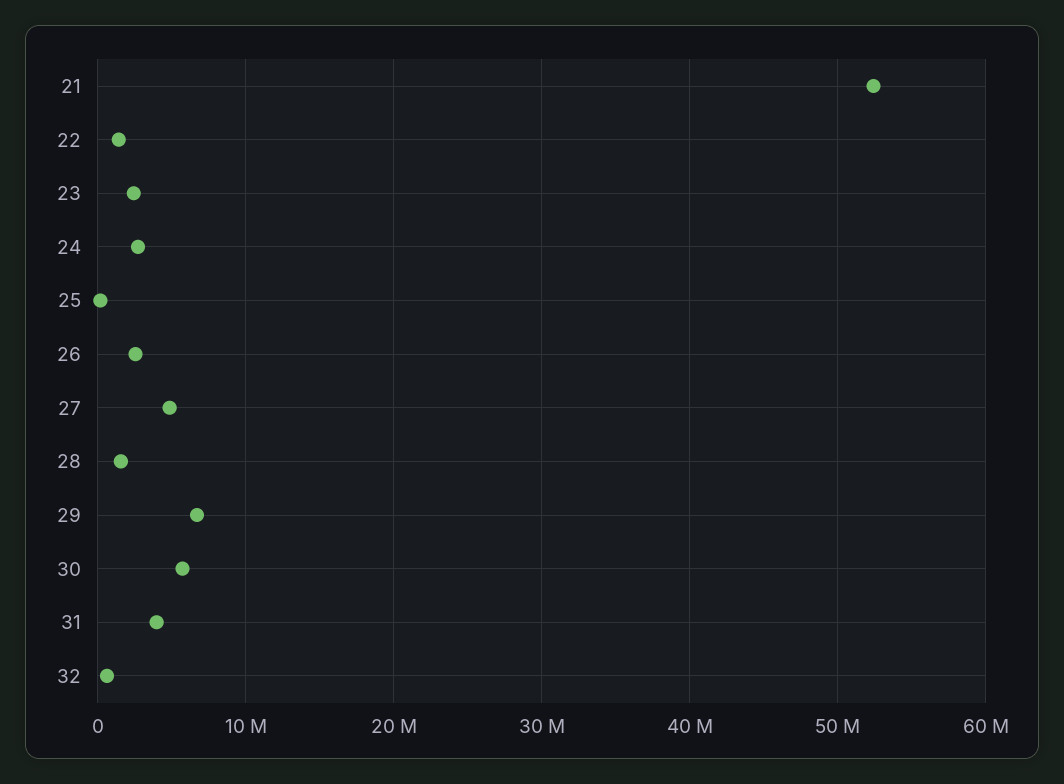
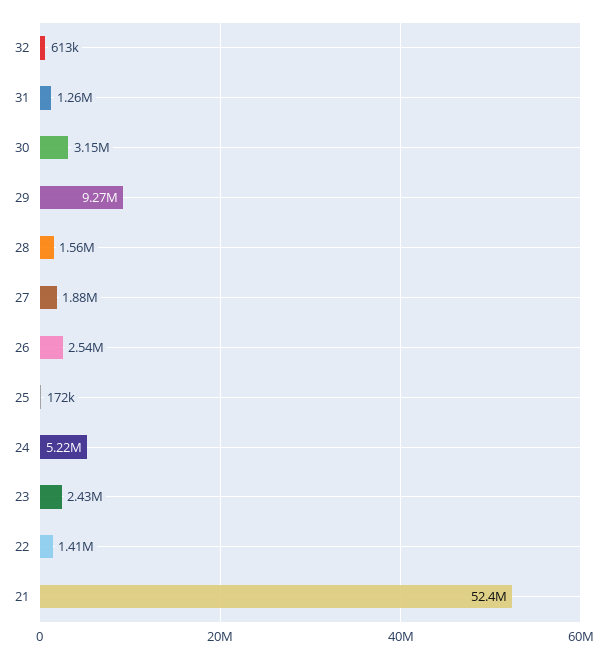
24: 3000000 -> 5220000
27: 5000000 -> 1880000
29: 7000000 -> 9270000
30: 6000000 -> 3150000
31: 4000000 -> 1260000

